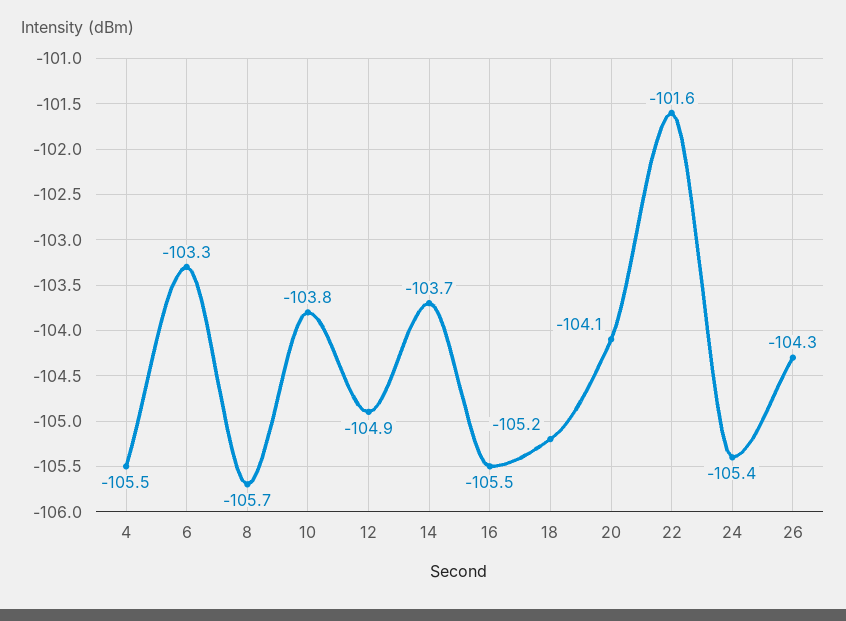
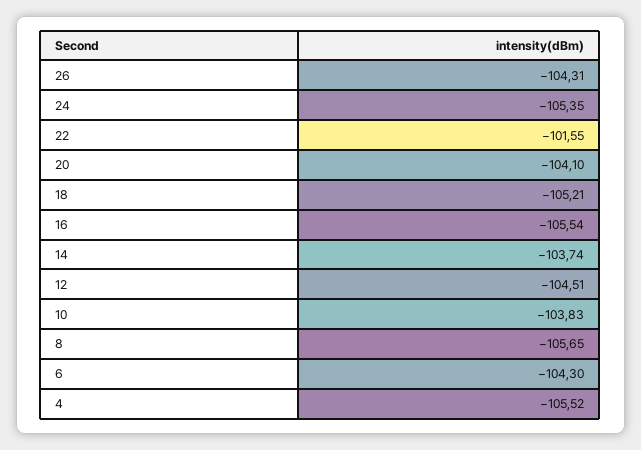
6: -103.3 -> -104.3
12: -104.9 -> -104.51

